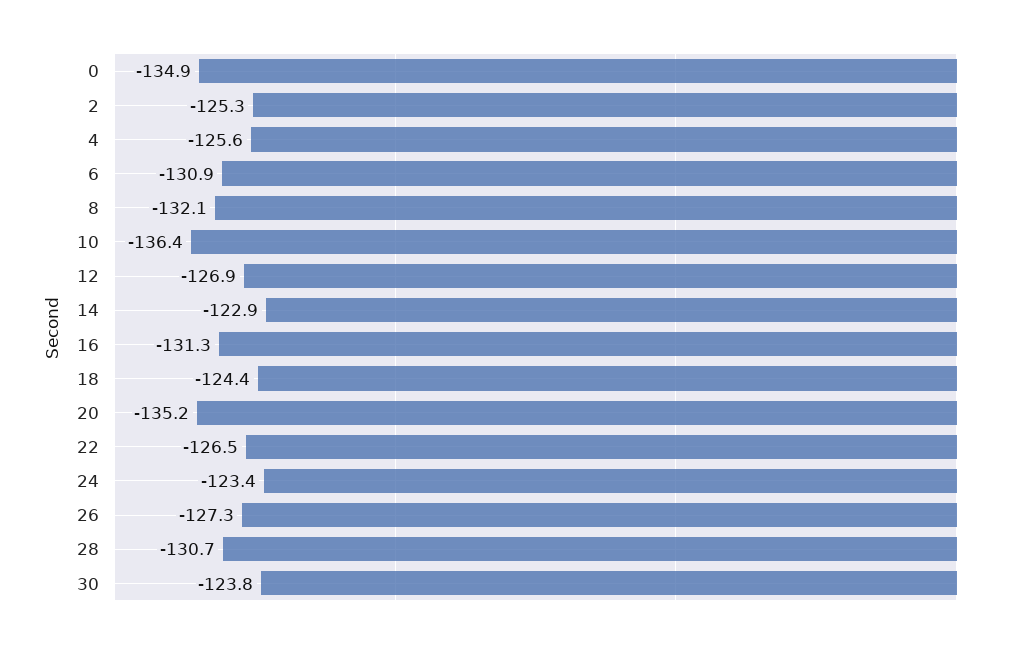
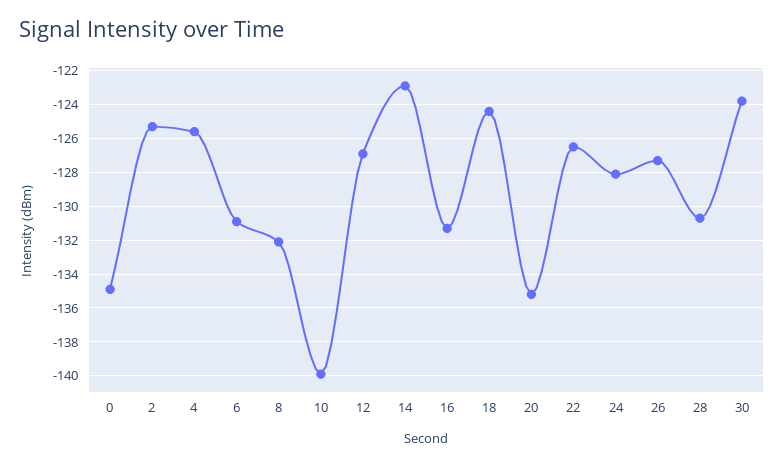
10: -136.4 -> -140
24: -123.4 -> -128

